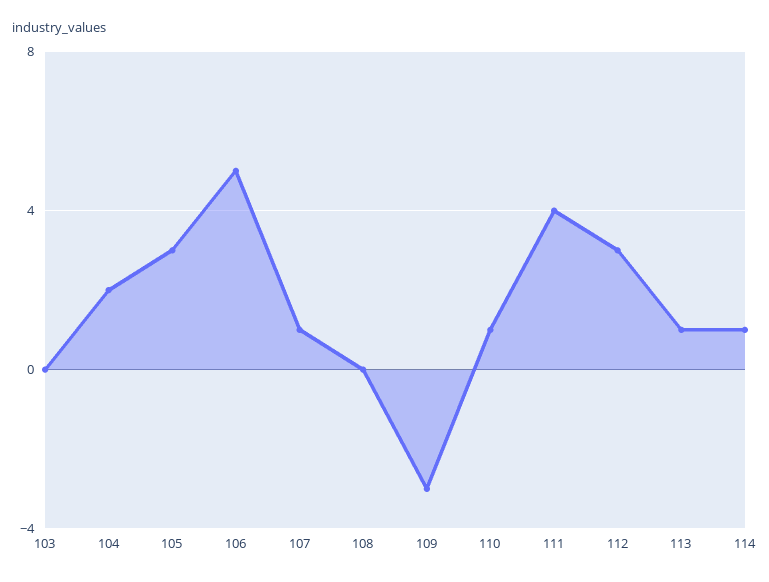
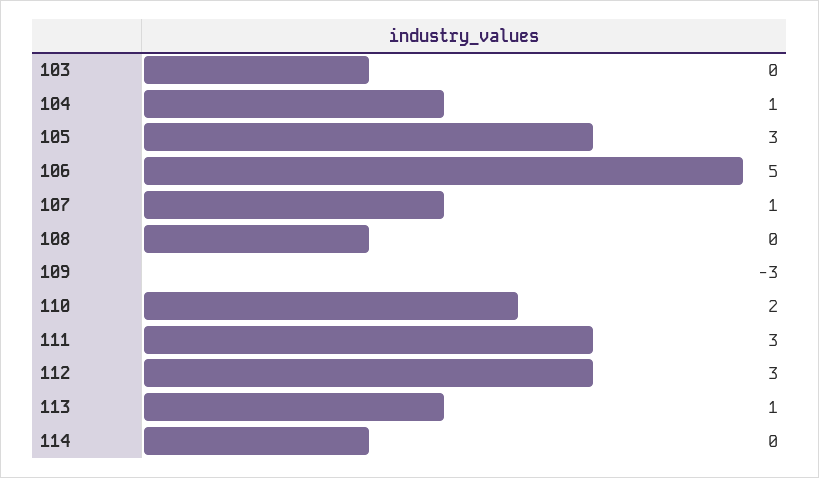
104: 2 -> 1
110: 1 -> 2
111: 4 -> 3
114: 1 -> 0

